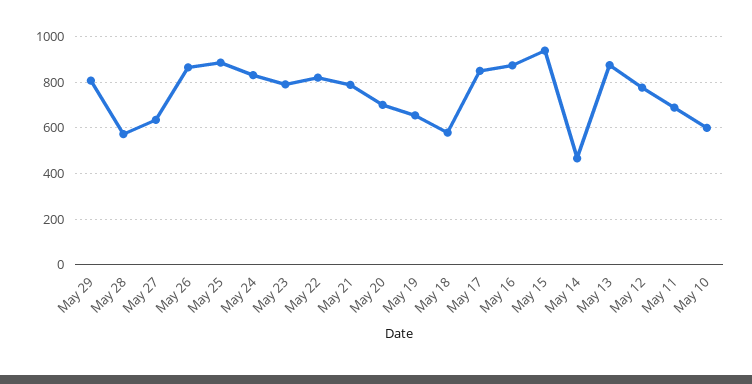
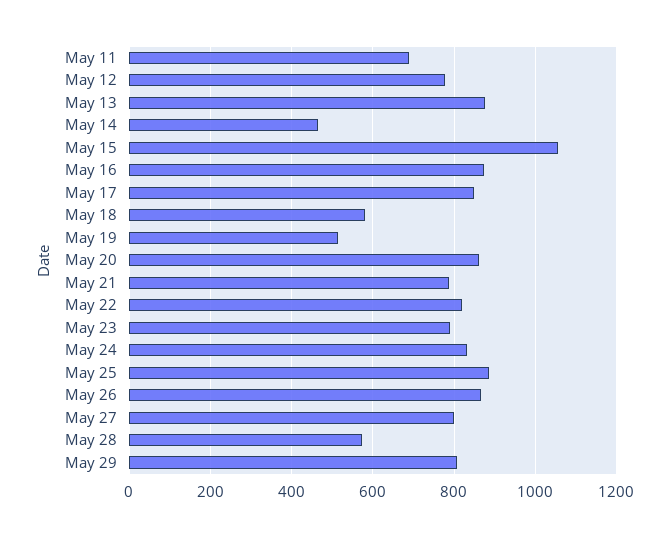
May 27: 650 -> 800
May 20: 700 -> 860
May 19: 650 -> 520
May 15: 950 -> 1060
May 10: 600 -> none

